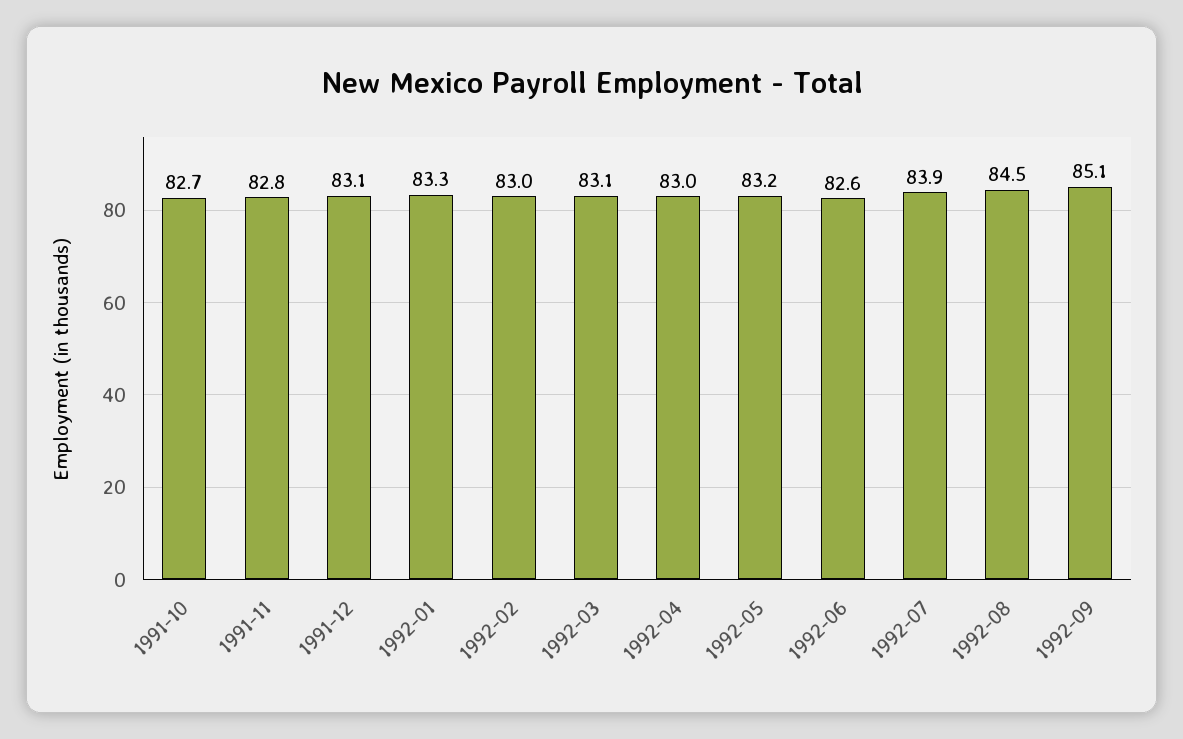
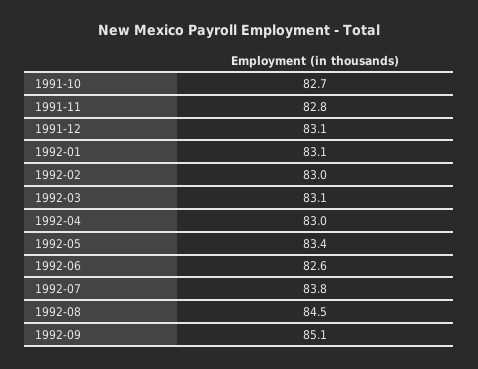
1992-01: 83.3 -> 83.1
1992-05: 83.2 -> 83.4
1992-07: 83.9 -> 83.8

